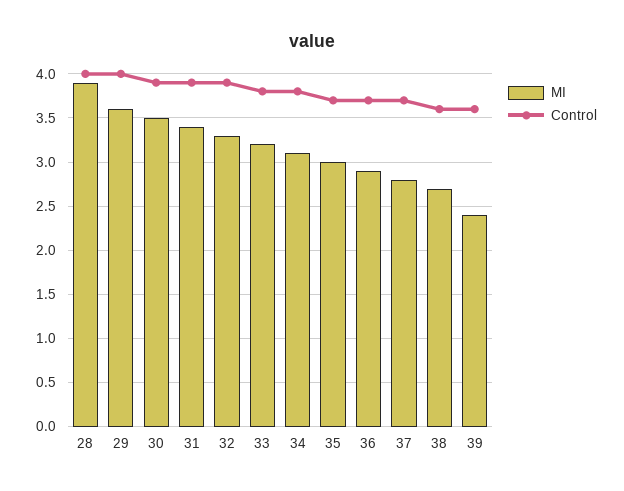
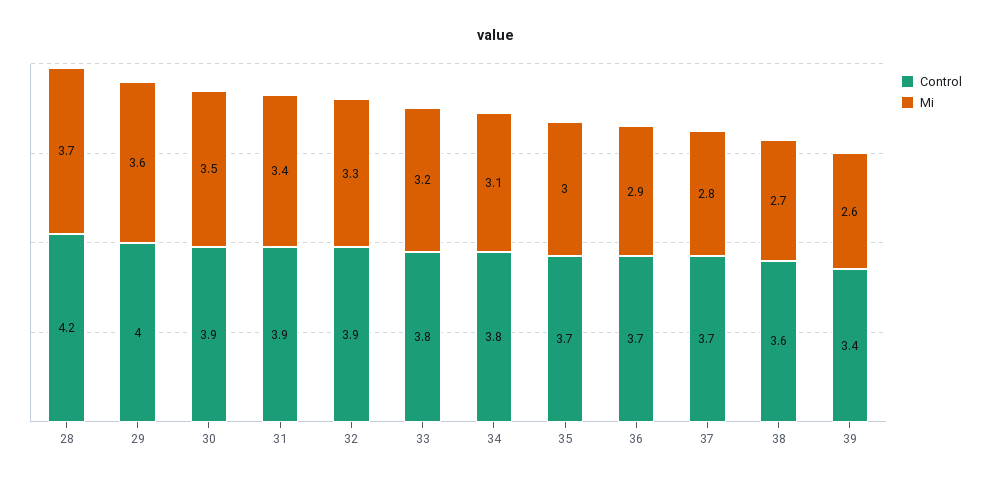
MI, 28: 3.9 -> 3.7
Control, 28: 4 -> 4.2
MI, 39: 2.4 -> 2.6
Control, 39: 3.6 -> 3.4

